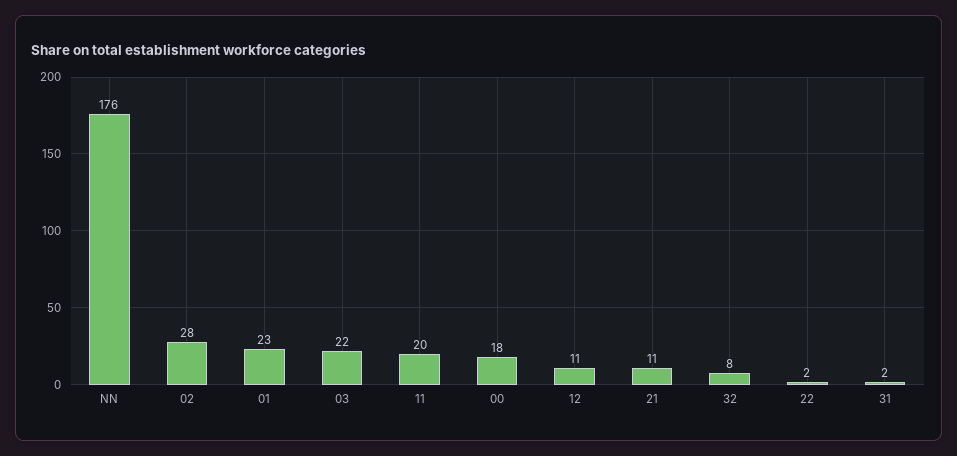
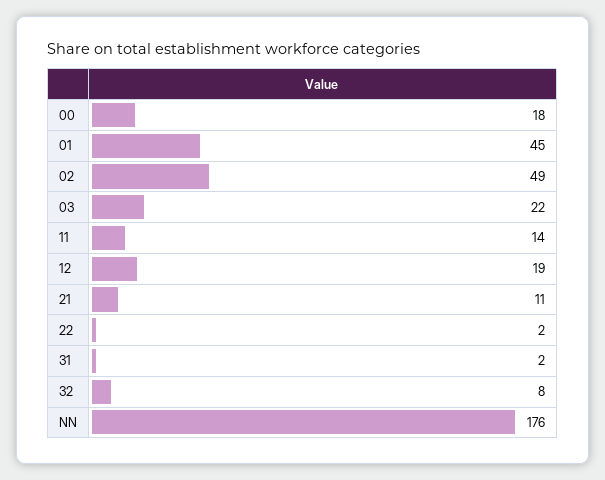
02: 28 -> 49
01: 23 -> 45
11: 20 -> 14
12: 11 -> 19

